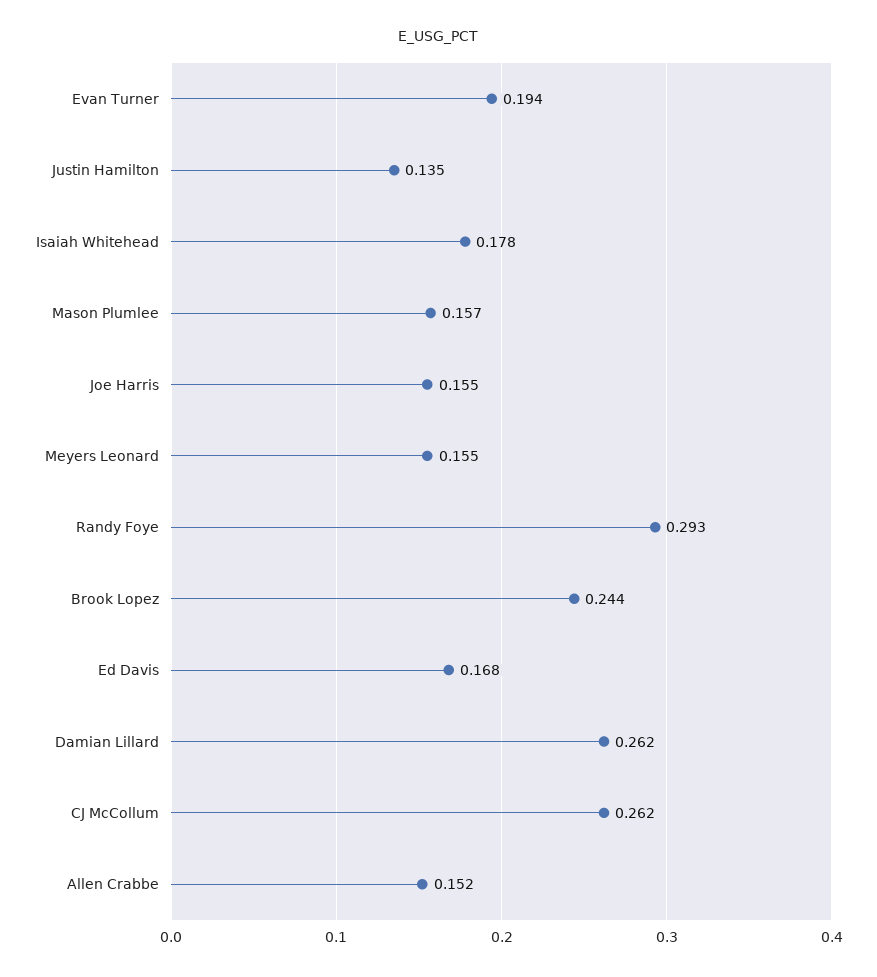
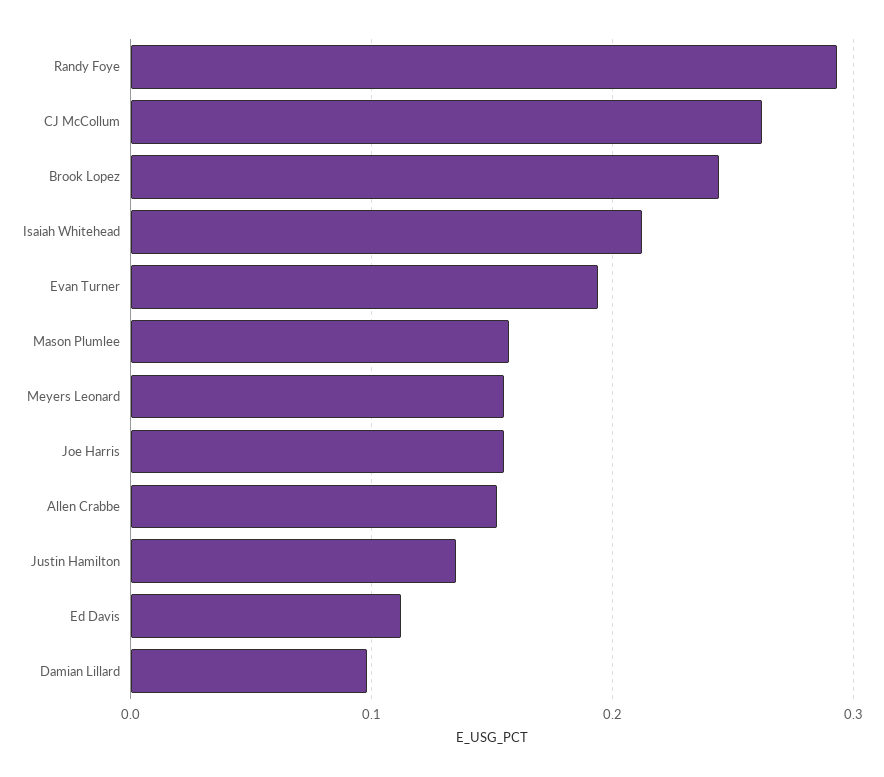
Isaiah Whitehead: 0.178 -> 0.21
Ed Davis: 0.168 -> 0.11
Damian Lillard: 0.262 -> 0.1

